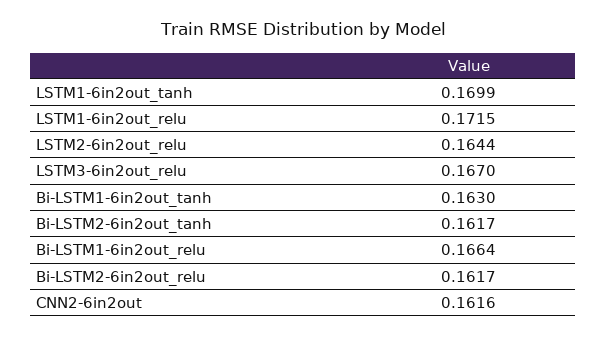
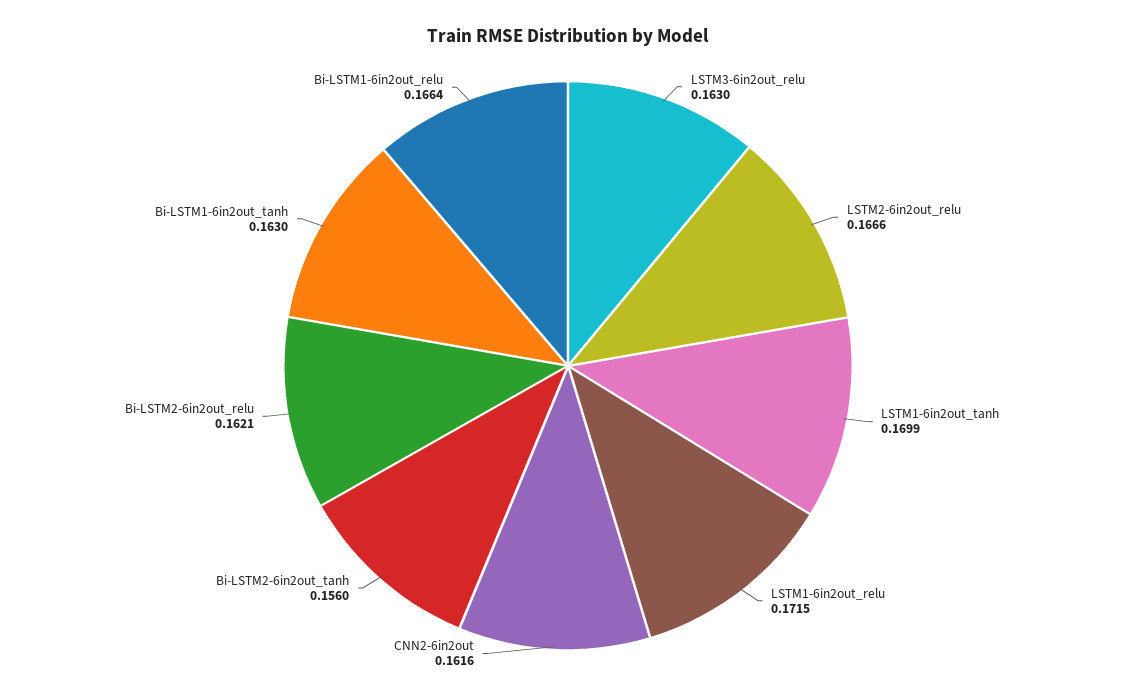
LSTM2-6in2out_relu: 0.1644 -> 0.1666
LSTM3-6in2out_relu: 0.167 -> 0.163
Bi-LSTM2-6in2out_tanh: 0.1617 -> 0.156
Bi-LSTM2-6in2out_relu: 0.1617 -> 0.1621

